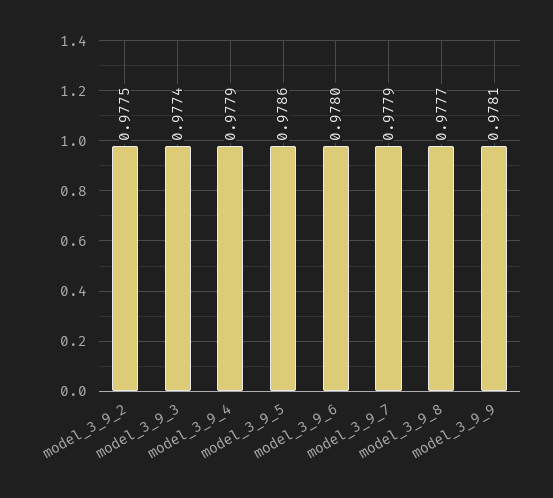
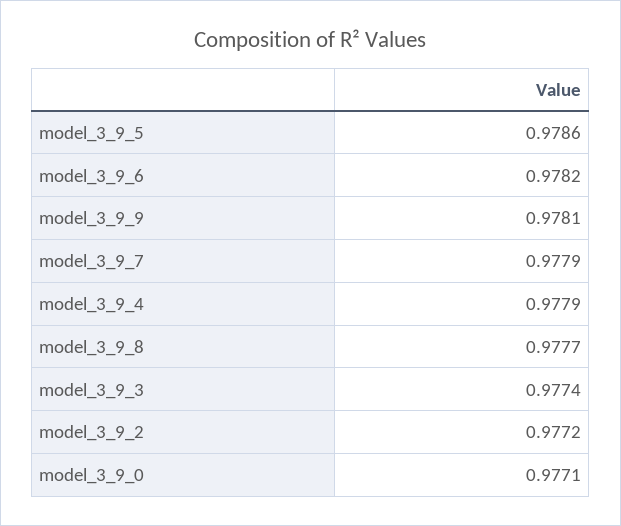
model_3_9_2: 0.9775 -> 0.9772
model_3_9_6: 0.978 -> 0.9782
model_3_9_0: none -> 0.9771

